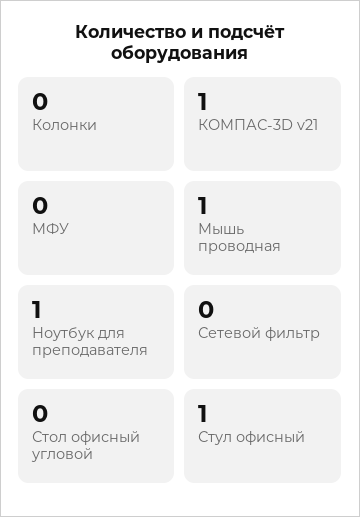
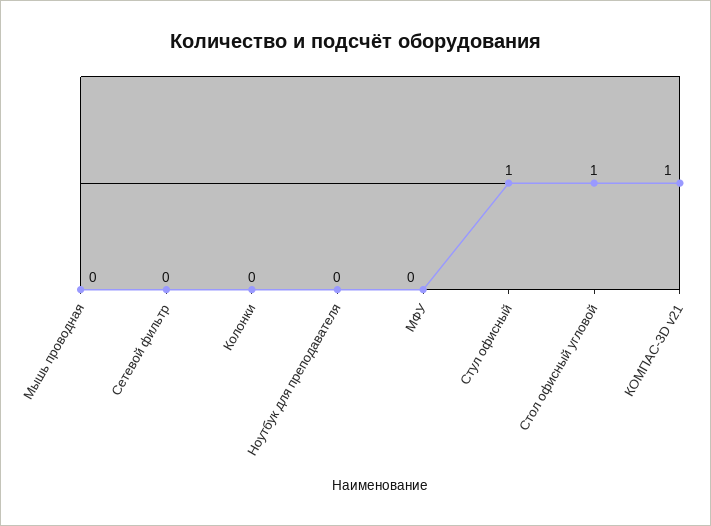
Мышь проводная: 1 -> 0
Ноутбук для преподавателя: 1 -> 0
Стол офисный угловой: 0 -> 1

